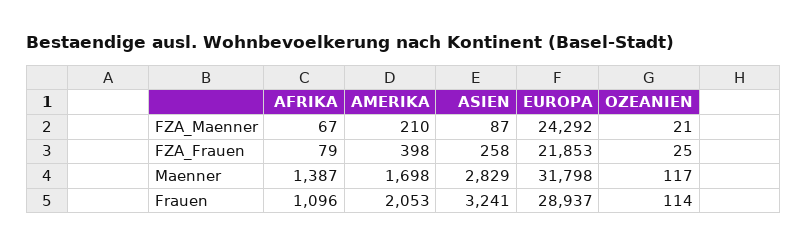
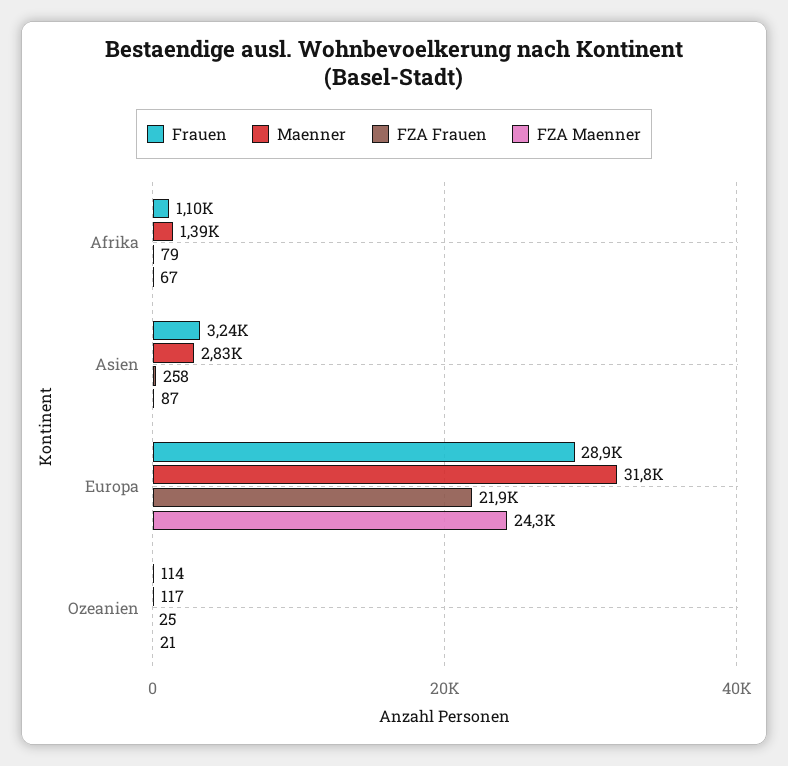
FZA_Maenner, AMERIKA: 210 -> none
FZA_Frauen, AMERIKA: 398 -> none
Maenner, AMERIKA: 1698 -> none
Frauen, AMERIKA: 2053 -> none

